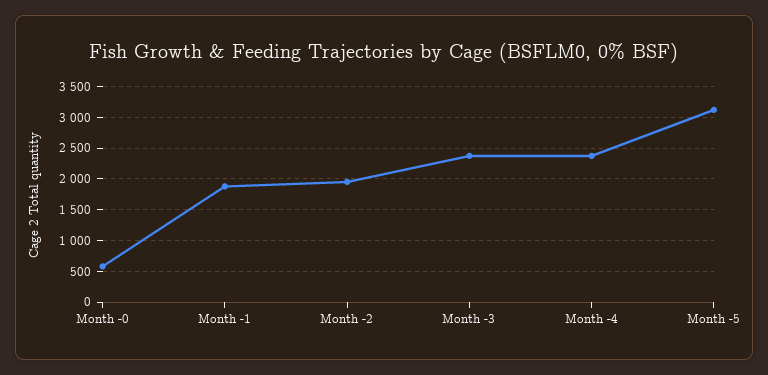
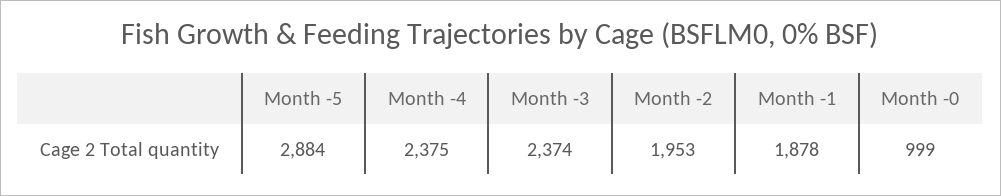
Month -0: 600 -> 999
Month -5: 3100 -> 2884

